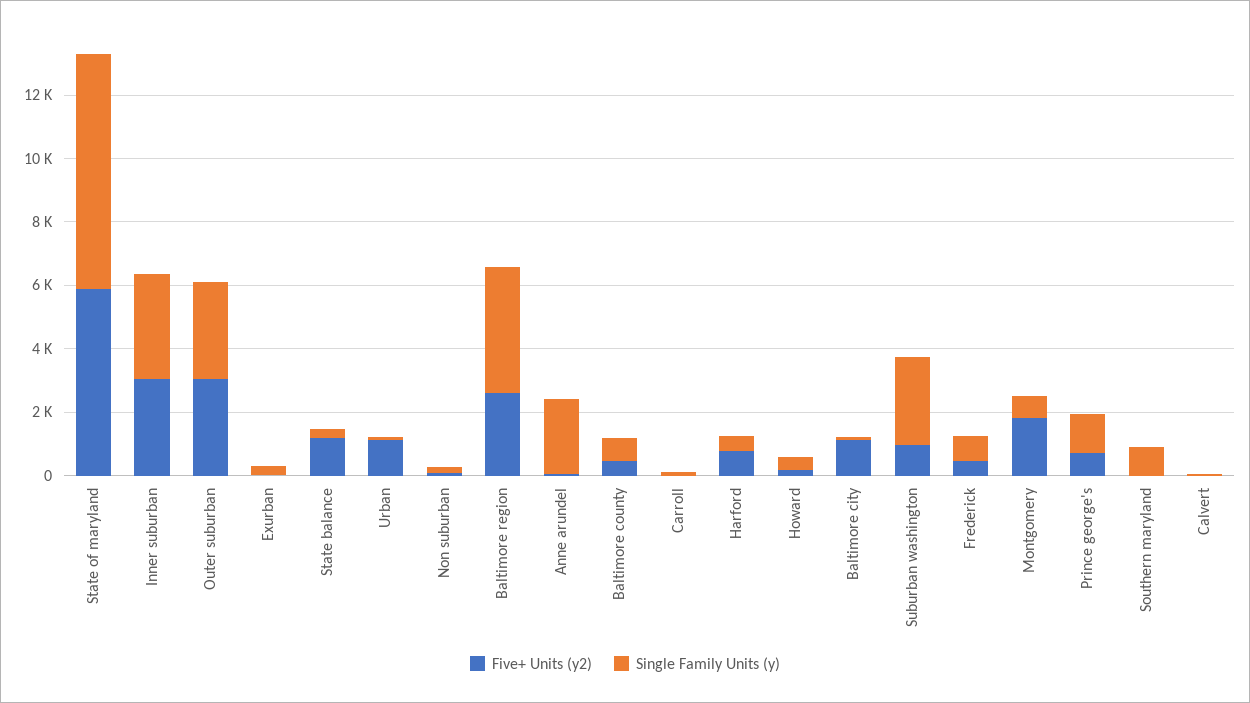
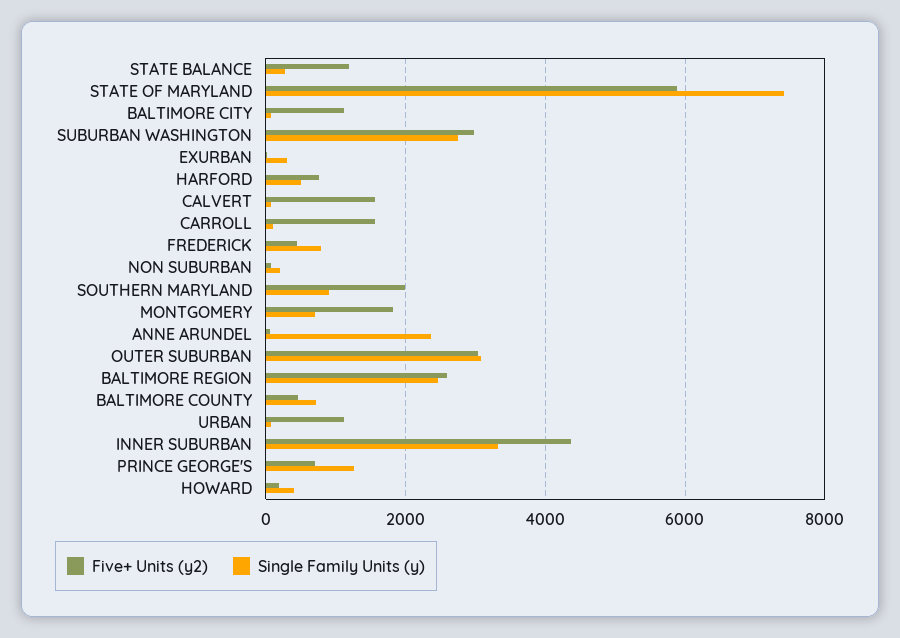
Five+ Units (y2), Inner suburban: 3000 -> 4400
Single Family Units (y), Baltimore region: 4000 -> 2400
Five+ Units (y2), Carroll: 0 -> 1600
Five+ Units (y2), Suburban washington: 1000 -> 3000
Five+ Units (y2), Southern maryland: 0 -> 2000
Five+ Units (y2), Calvert: 0 -> 1600

